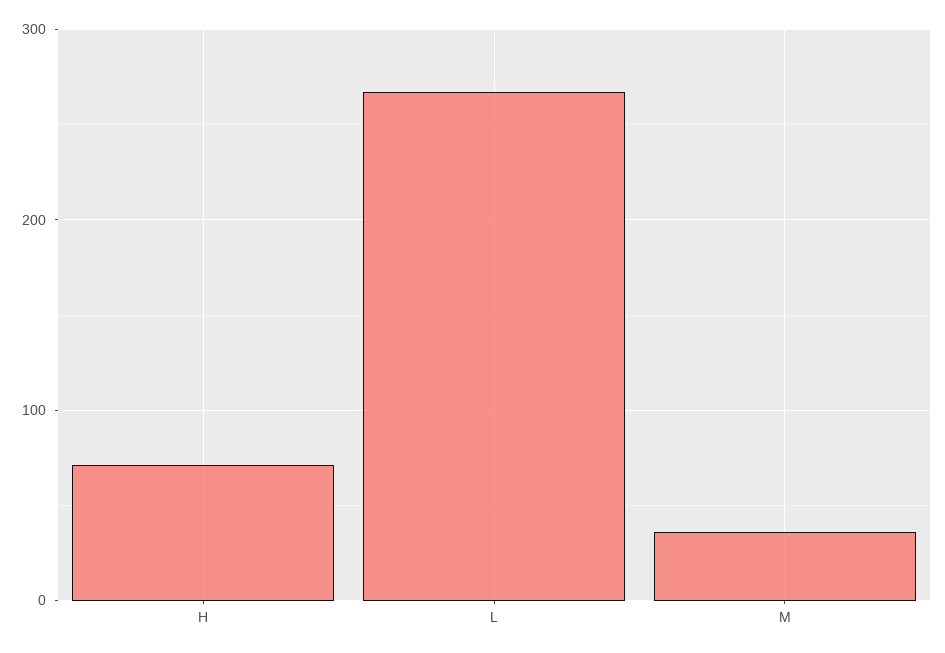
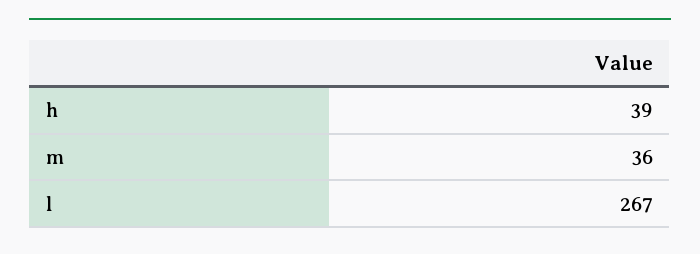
H: 70 -> 39

